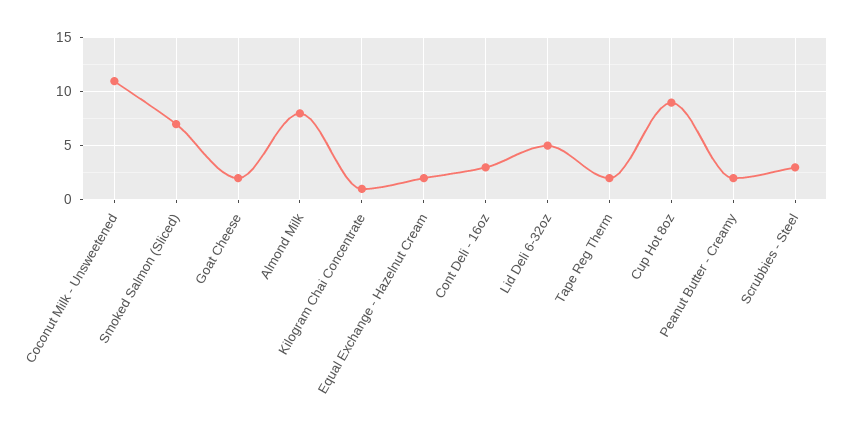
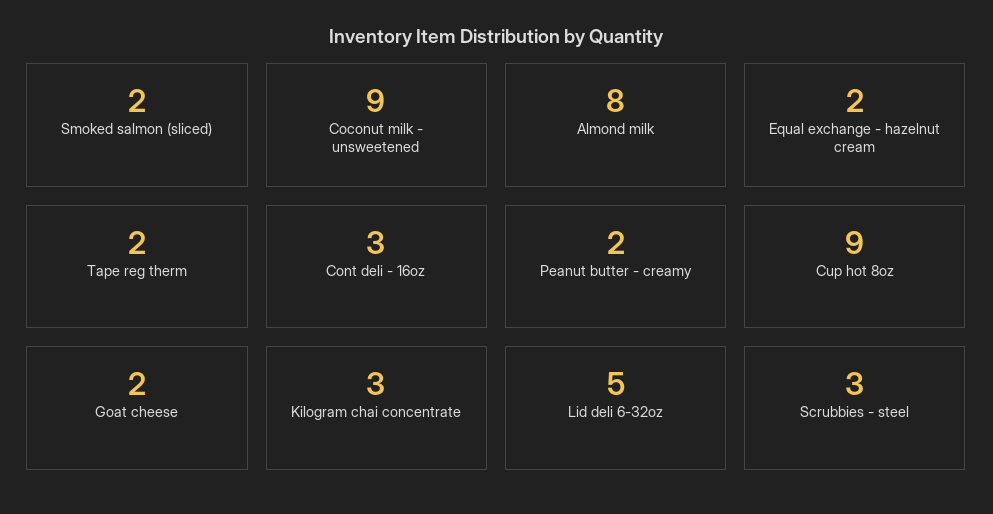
Coconut Milk - Unsweetened: 11 -> 9
Smoked Salmon (Sliced): 7 -> 2
Kilogram Chai Concentrate: 1 -> 3

